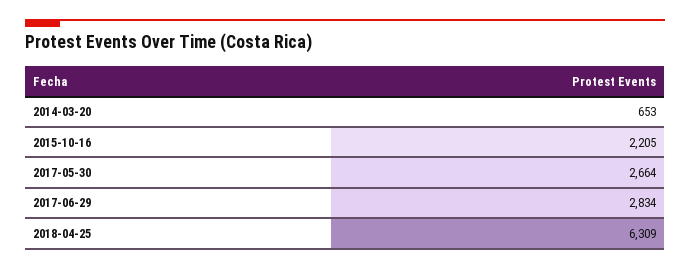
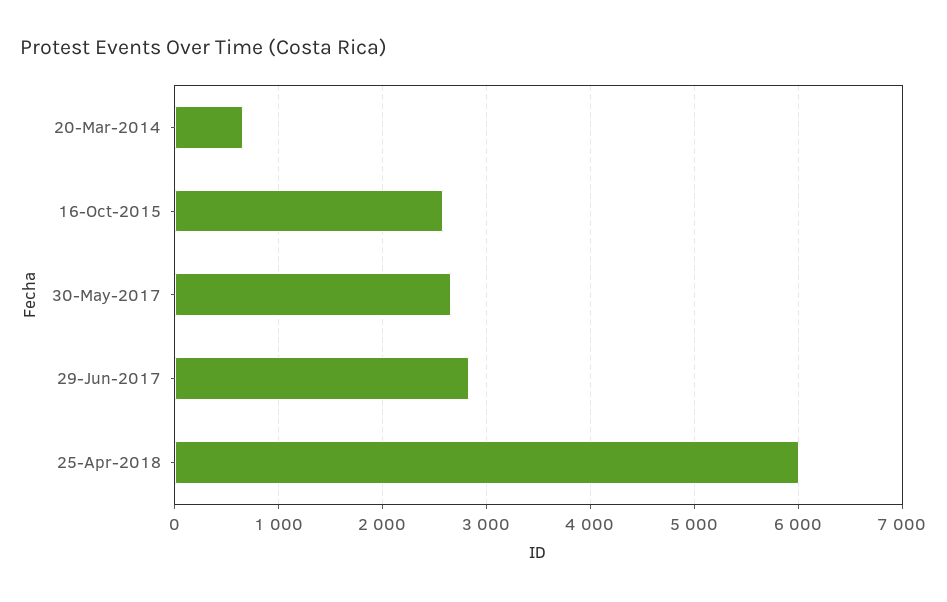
2015-10-16: 2205 -> 2600
2018-04-25: 6309 -> 6000

